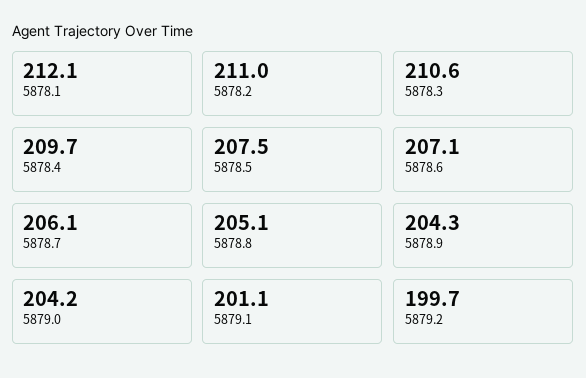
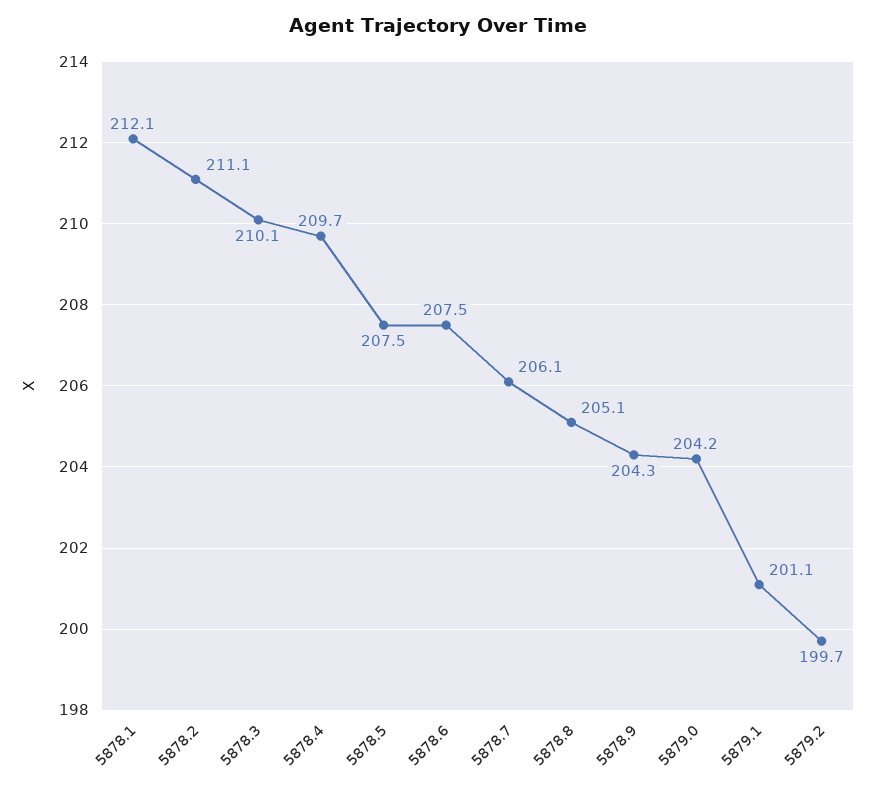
5878.2: 211 -> 211.1
5878.3: 210.6 -> 210.1
5878.6: 207.1 -> 207.5

